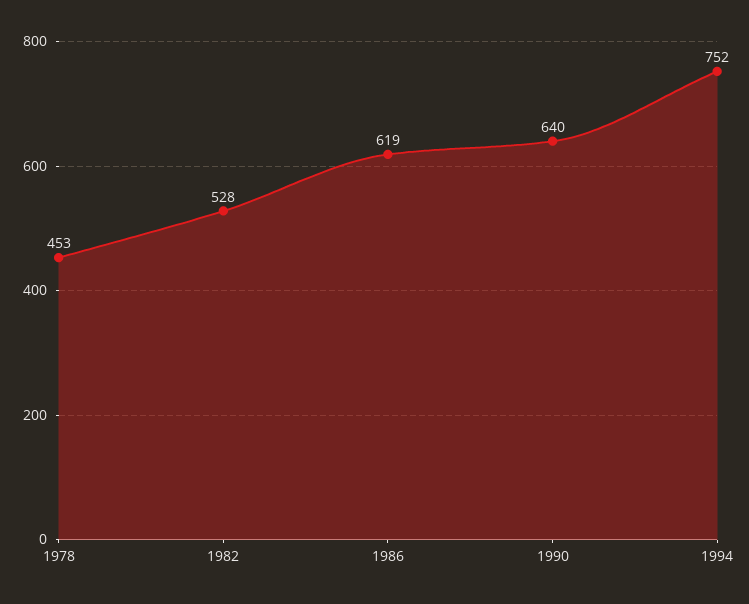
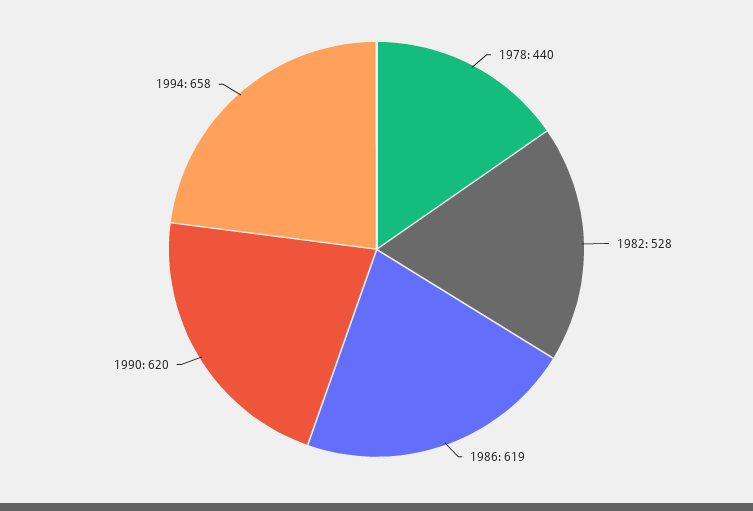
1978: 453 -> 440
1990: 640 -> 620
1994: 752 -> 658

